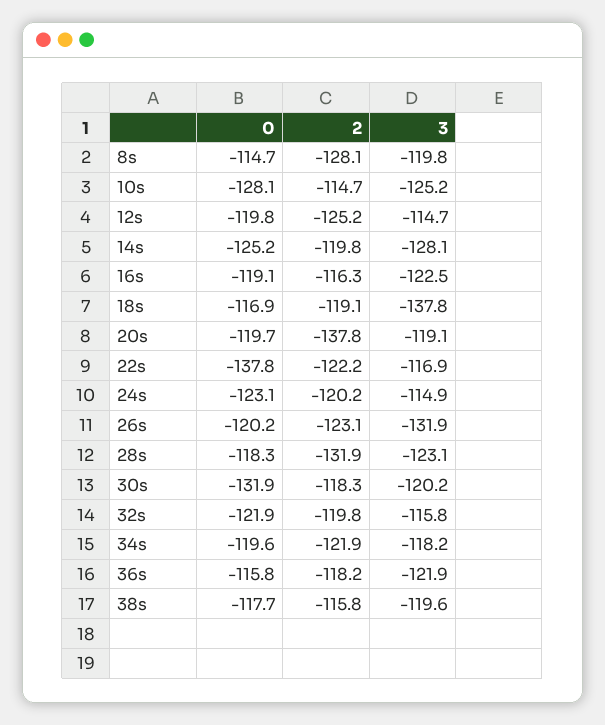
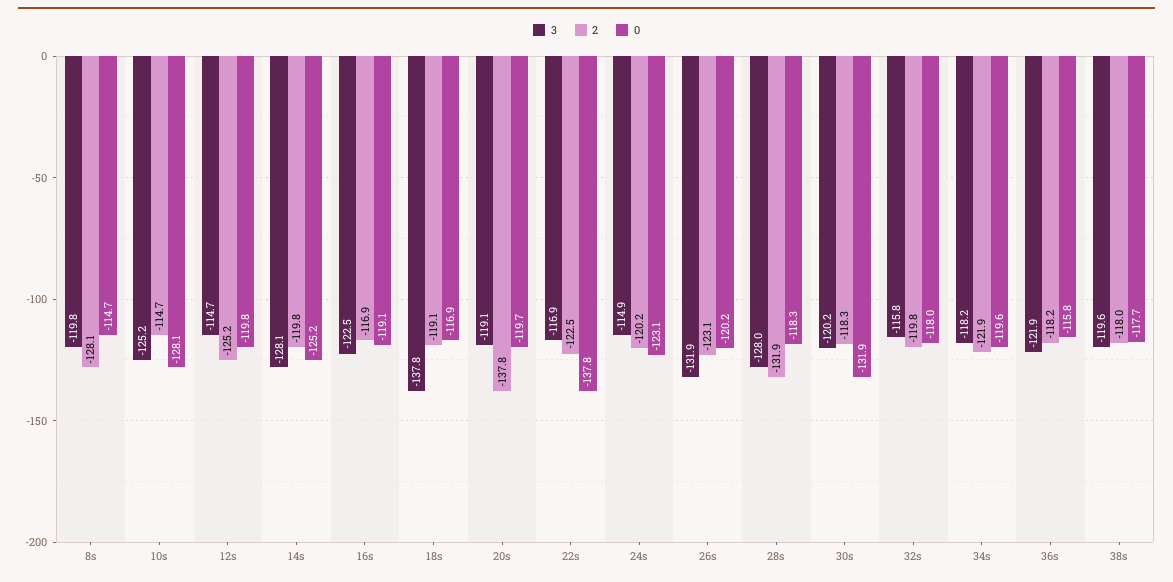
2, 16s: -116.3 -> -116.9
2, 22s: -122.2 -> -122.5
3, 28s: -123.1 -> -128
0, 32s: -121.9 -> -118
2, 38s: -115.8 -> -118

